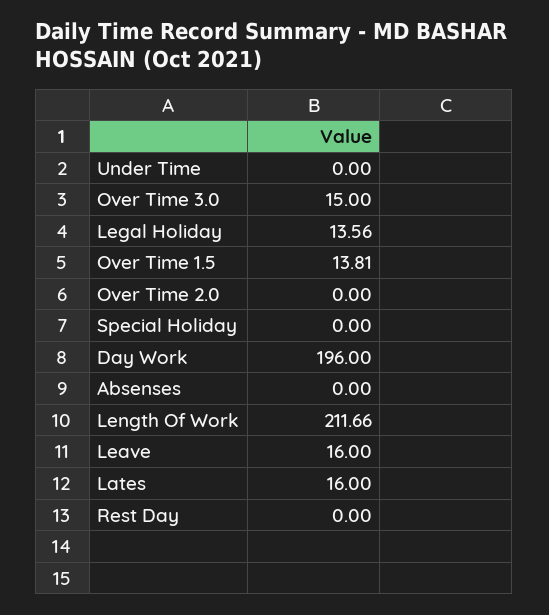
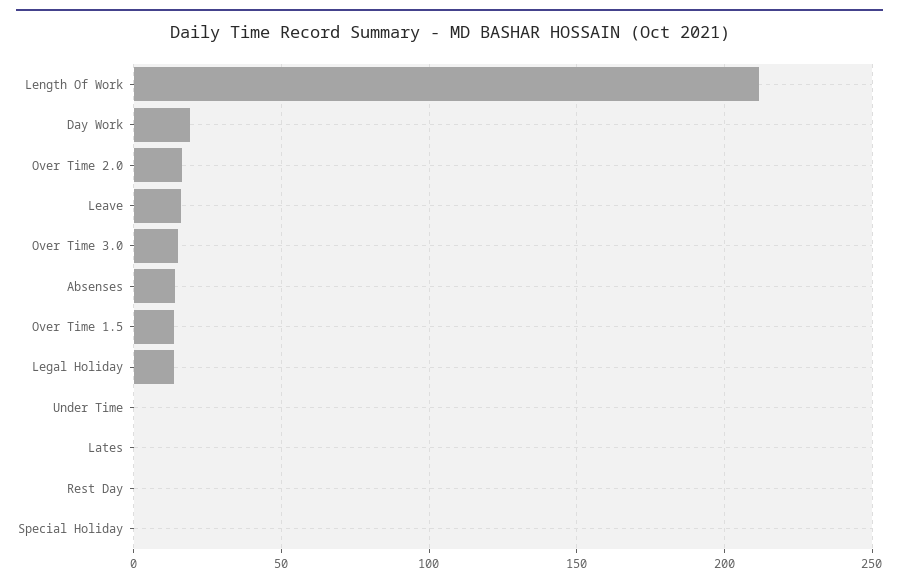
Over Time 2.0: 0 -> 15
Day Work: 196 -> 20
Absenses: 0 -> 15
Lates: 16 -> 0

